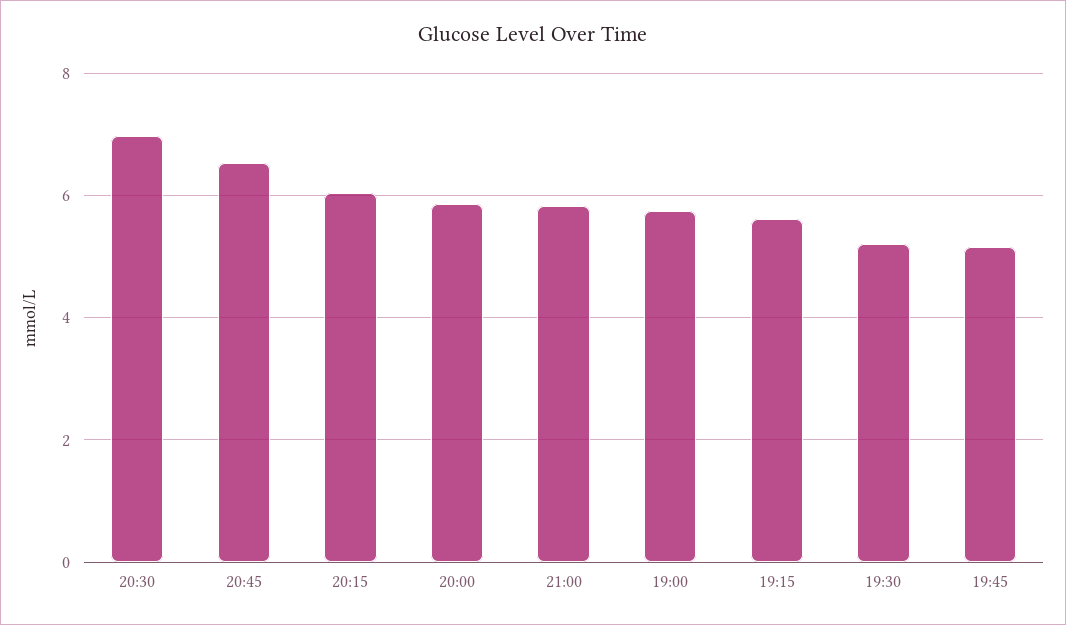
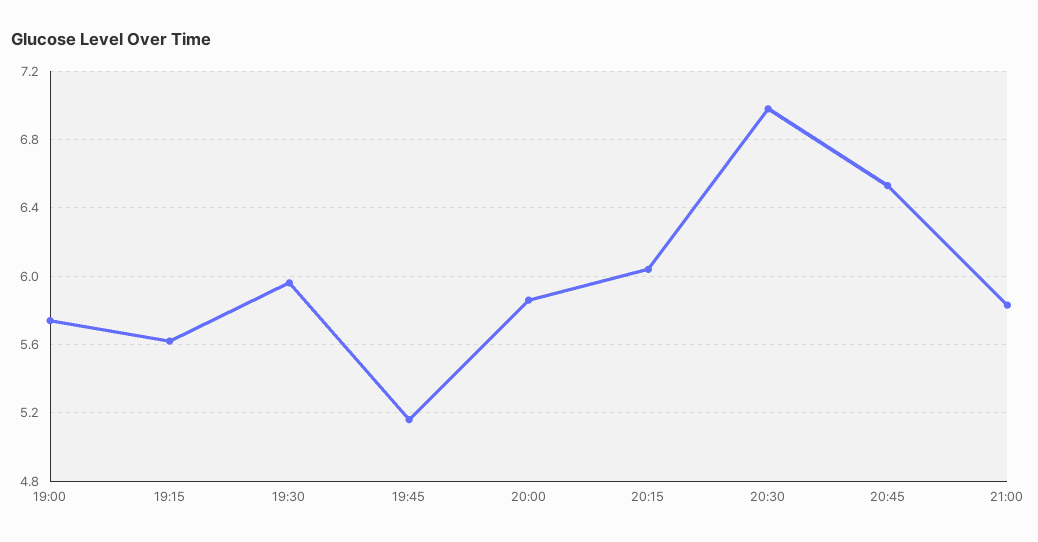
19:30: 5.2 -> 5.95

